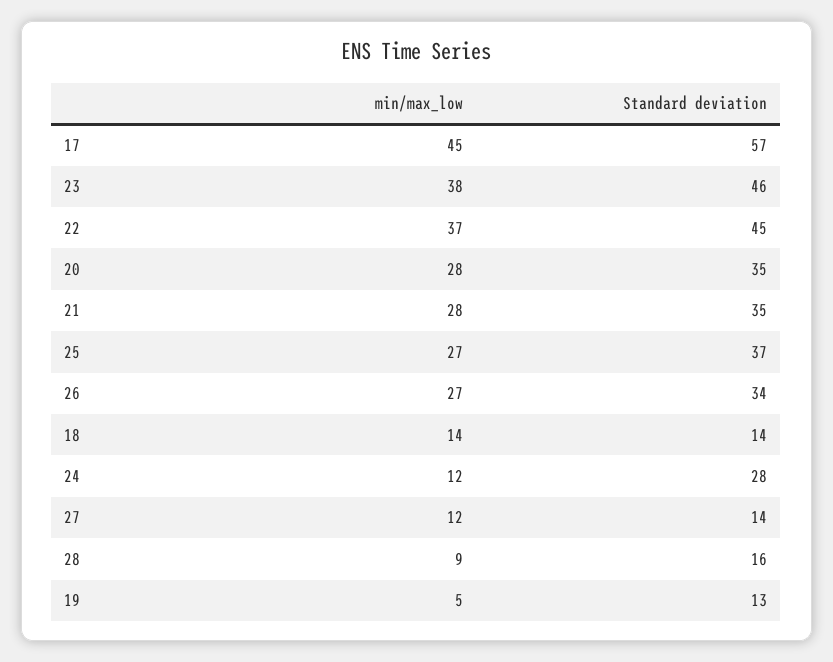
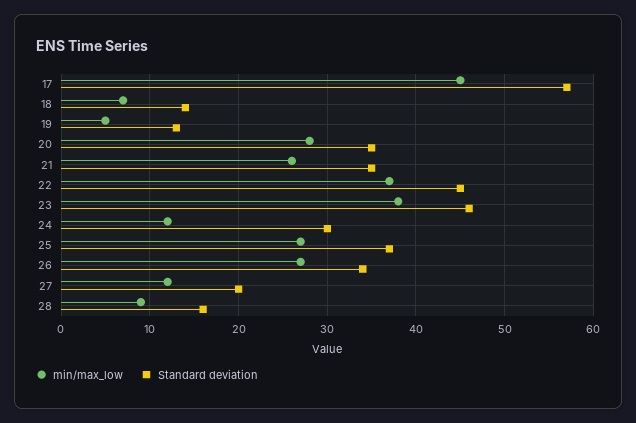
min/max_low, 21: 28 -> 26
min/max_low, 18: 14 -> 7
Standard deviation, 24: 28 -> 30
Standard deviation, 27: 14 -> 20

